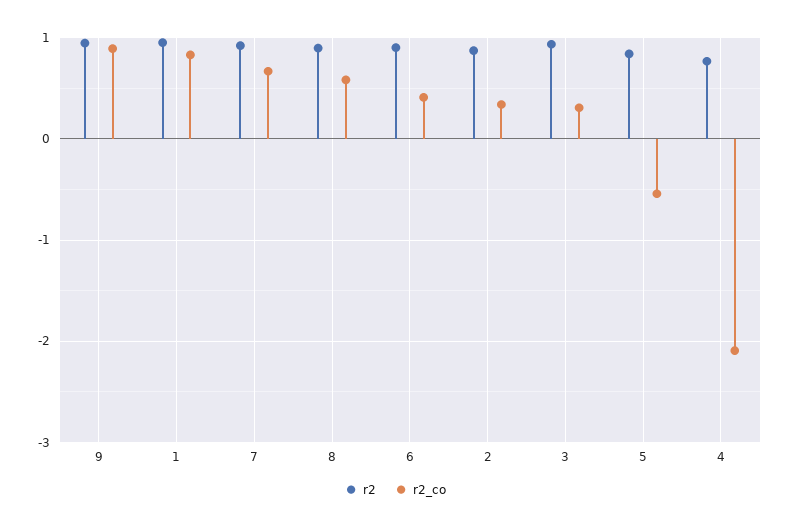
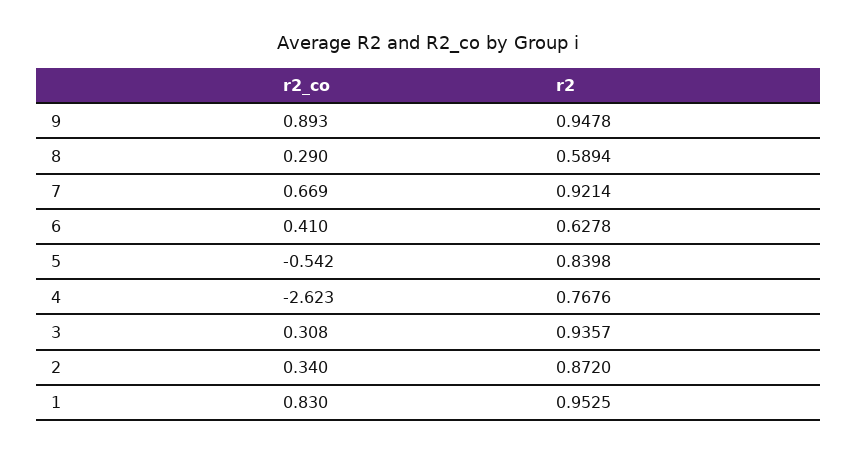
r2, 8: 0.9 -> 0.5894
r2_co, 8: 0.6 -> 0.29
r2, 6: 0.9 -> 0.6278
r2_co, 4: -2.1 -> -2.623

